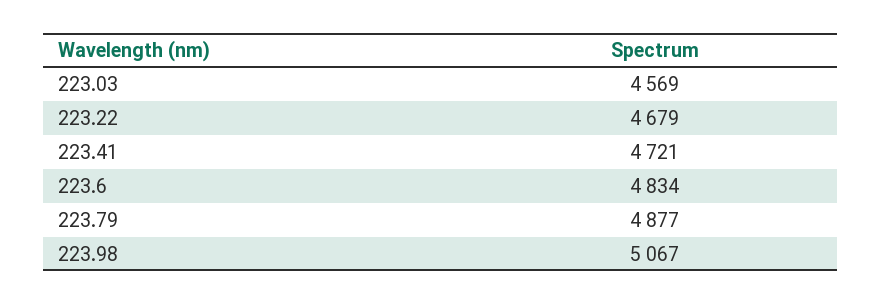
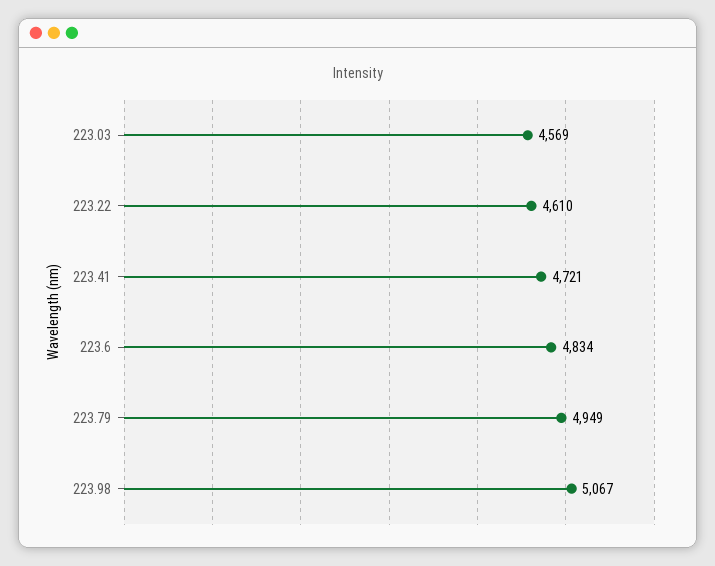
223.22: 4679 -> 4610
223.79: 4877 -> 4949

